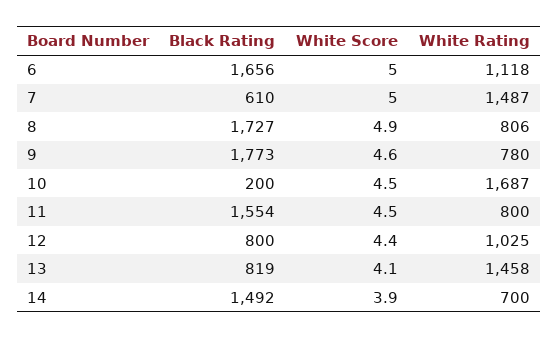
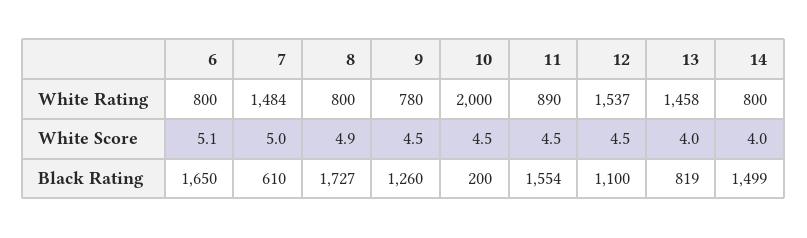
Black Rating, 6: 1656 -> 1650
White Score, 6: 5 -> 5.1
White Rating, 6: 1118 -> 800
White Rating, 7: 1487 -> 1484
White Rating, 8: 806 -> 800
Black Rating, 9: 1773 -> 1260
White Score, 9: 4.6 -> 4.5
White Rating, 10: 1687 -> 2000
White Rating, 11: 800 -> 890
Black Rating, 12: 800 -> 1100
White Score, 12: 4.4 -> 4.5
White Rating, 12: 1025 -> 1537
White Score, 13: 4.1 -> 4
Black Rating, 14: 1492 -> 1499
White Score, 14: 3.9 -> 4
White Rating, 14: 700 -> 800

